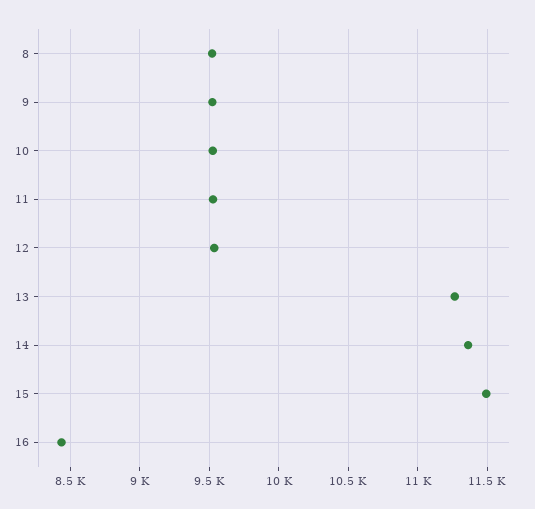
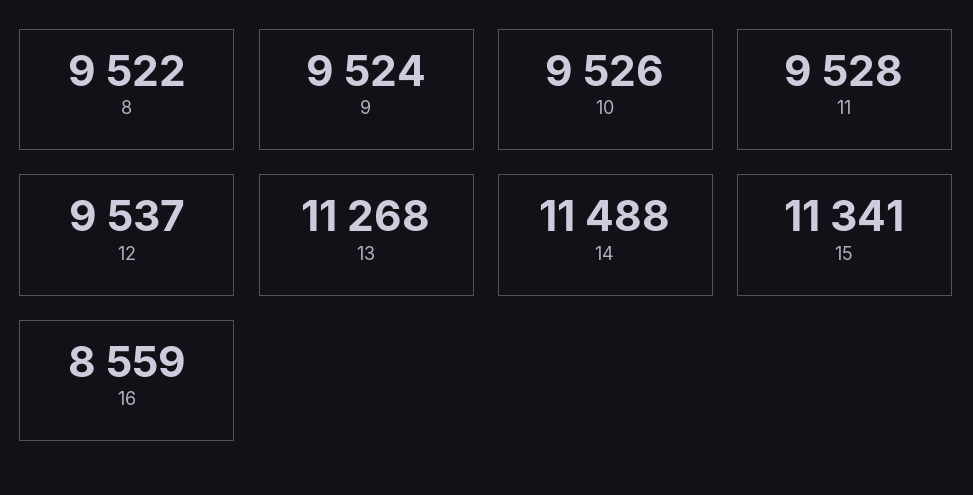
14: 11350 -> 11488
15: 11500 -> 11341
16: 8450 -> 8559

